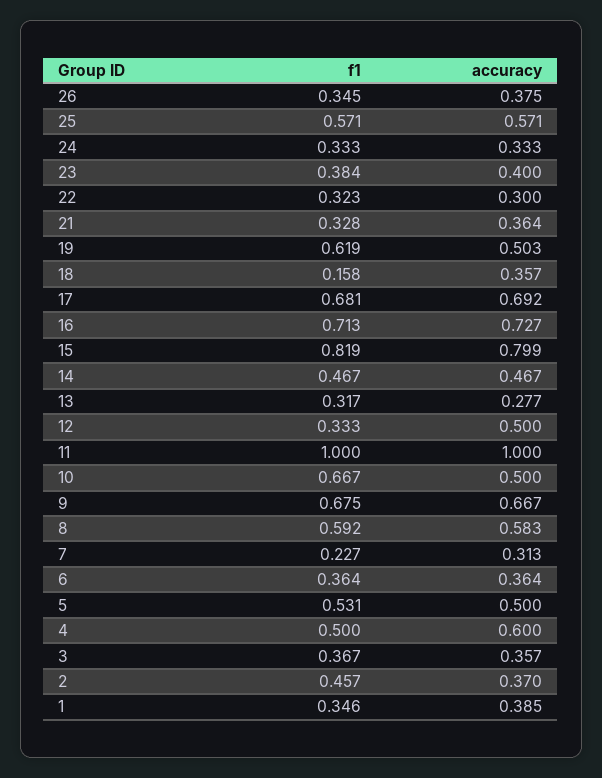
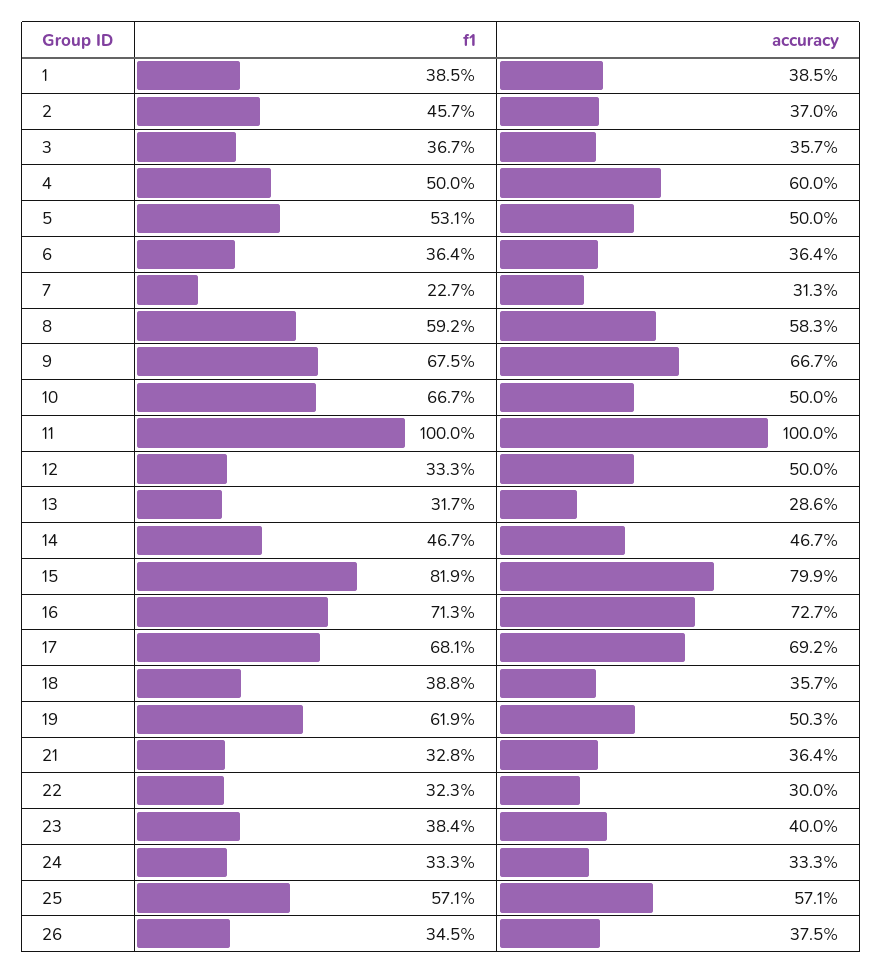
f1, 18: 0.158 -> 0.388
accuracy, 13: 0.277 -> 0.286
f1, 1: 0.346 -> 0.385

